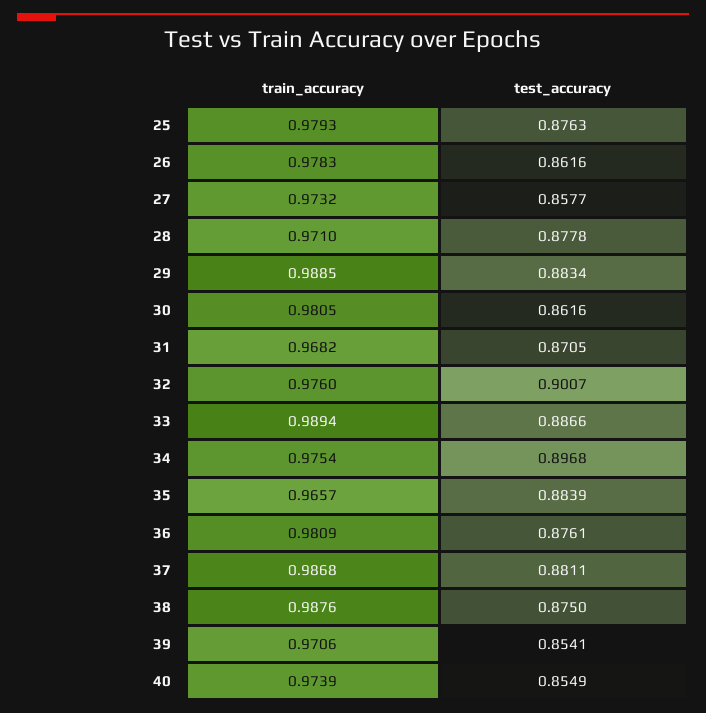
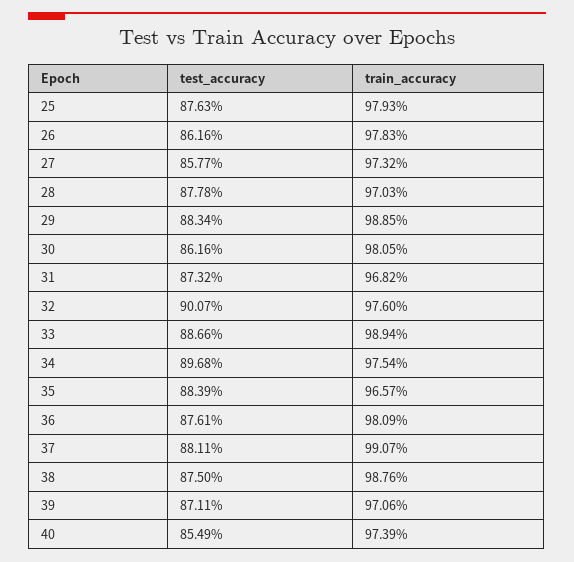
train_accuracy, 28: 0.971 -> 0.9703
test_accuracy, 31: 0.8705 -> 0.8732
train_accuracy, 37: 0.9868 -> 0.9907
test_accuracy, 39: 0.8541 -> 0.8711

